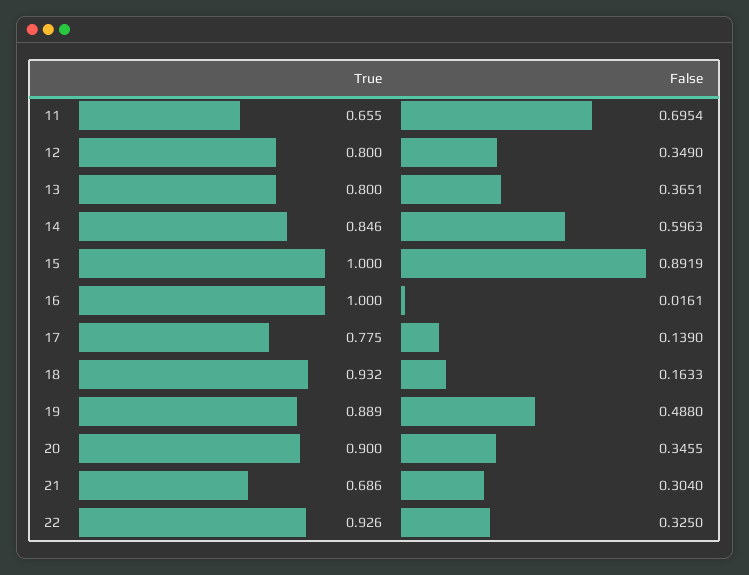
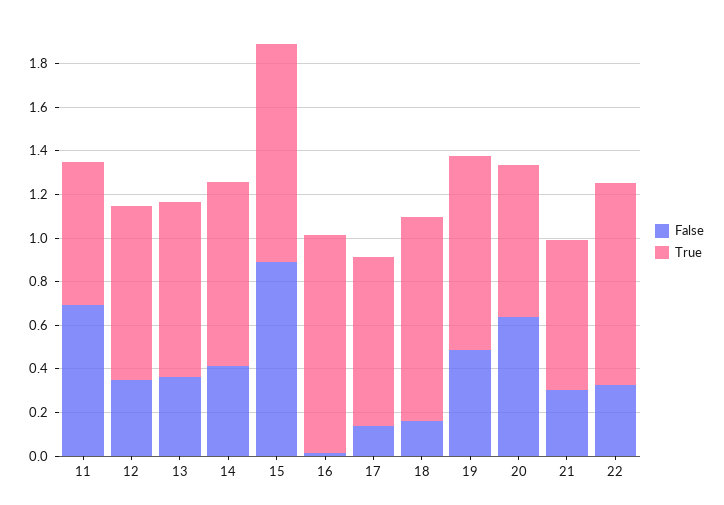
False, 14: 0.5963 -> 0.4
True, 20: 0.9 -> 0.7
False, 20: 0.3455 -> 0.65

